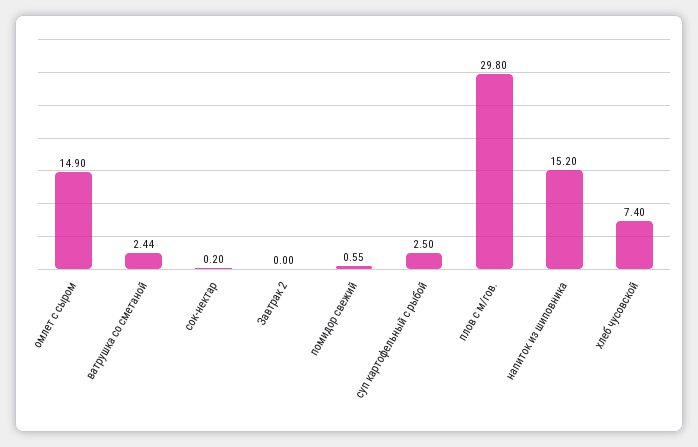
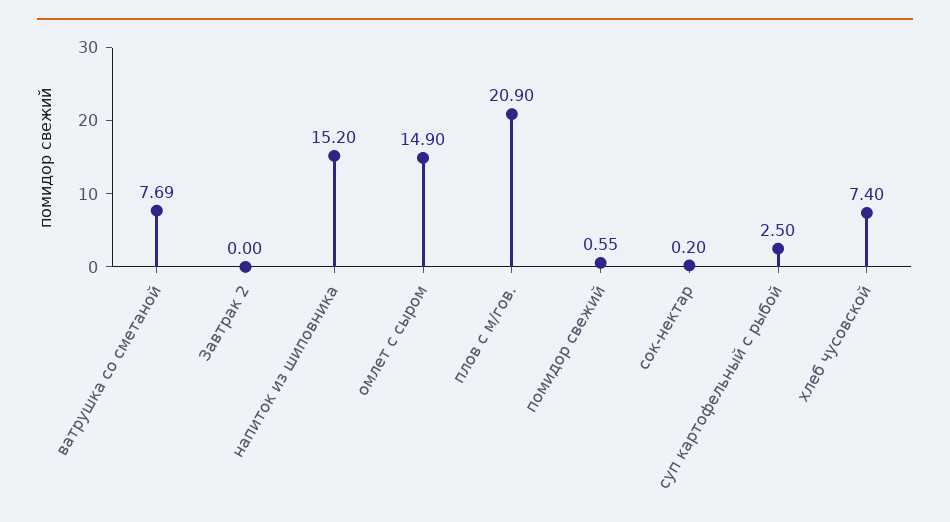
ватрушка со сметаной: 2.44 -> 7.69
плов с м/гов.: 29.8 -> 20.9

